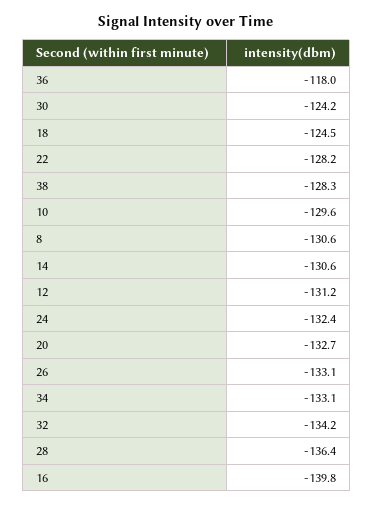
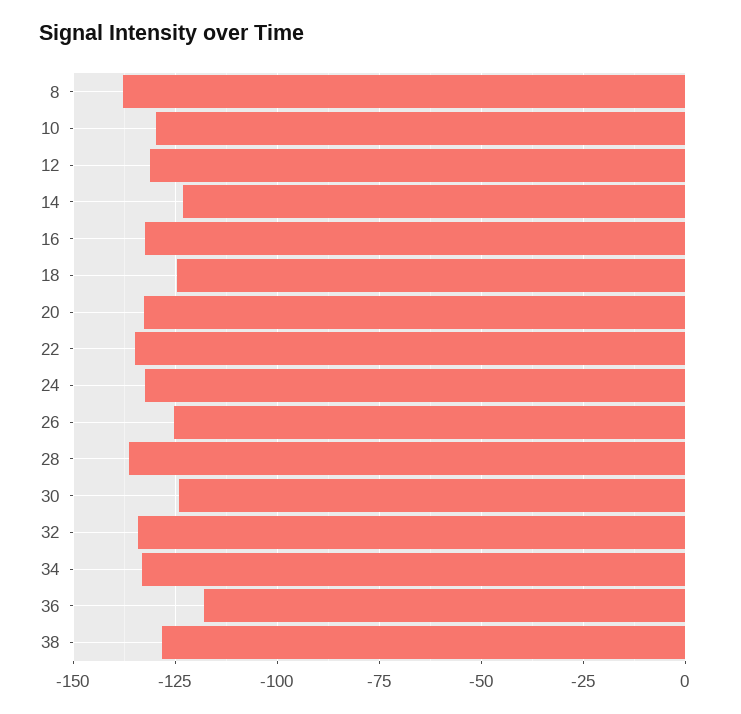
22: -128.2 -> -135
8: -130.6 -> -137.5
14: -130.6 -> -122.5
26: -133.1 -> -125
16: -139.8 -> -132.5

